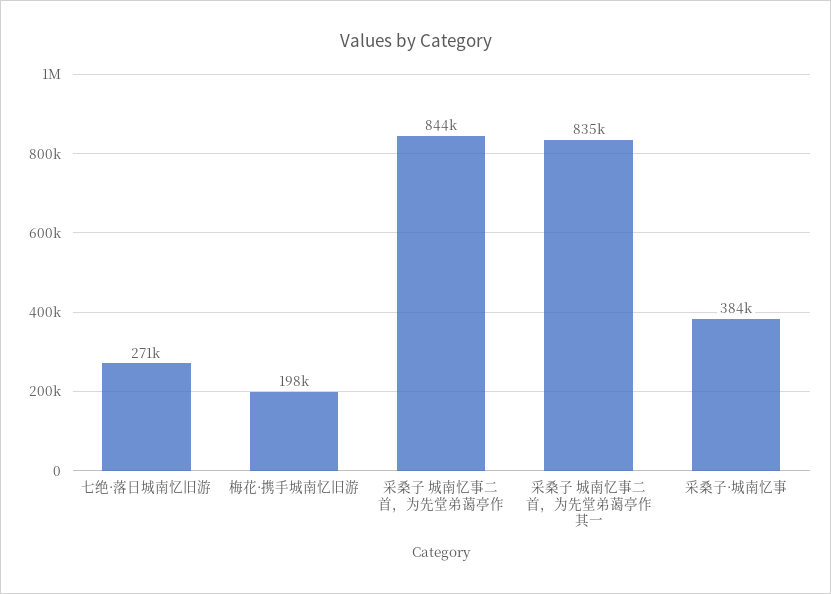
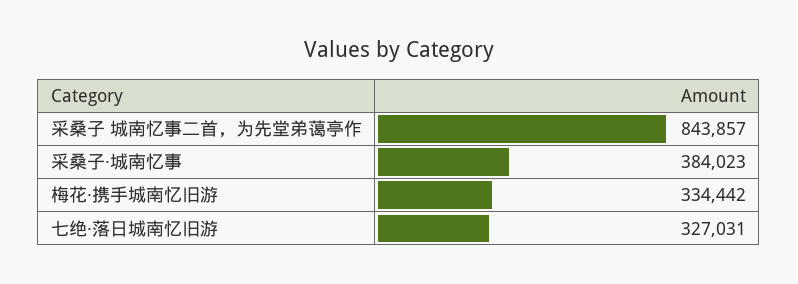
七绝·落日城南忆旧游: 271000 -> 327031
梅花·携手城南忆旧游: 198000 -> 334442
采桑子 城南忆事二首，为先堂弟蔼亭作 其一: 835000 -> none

